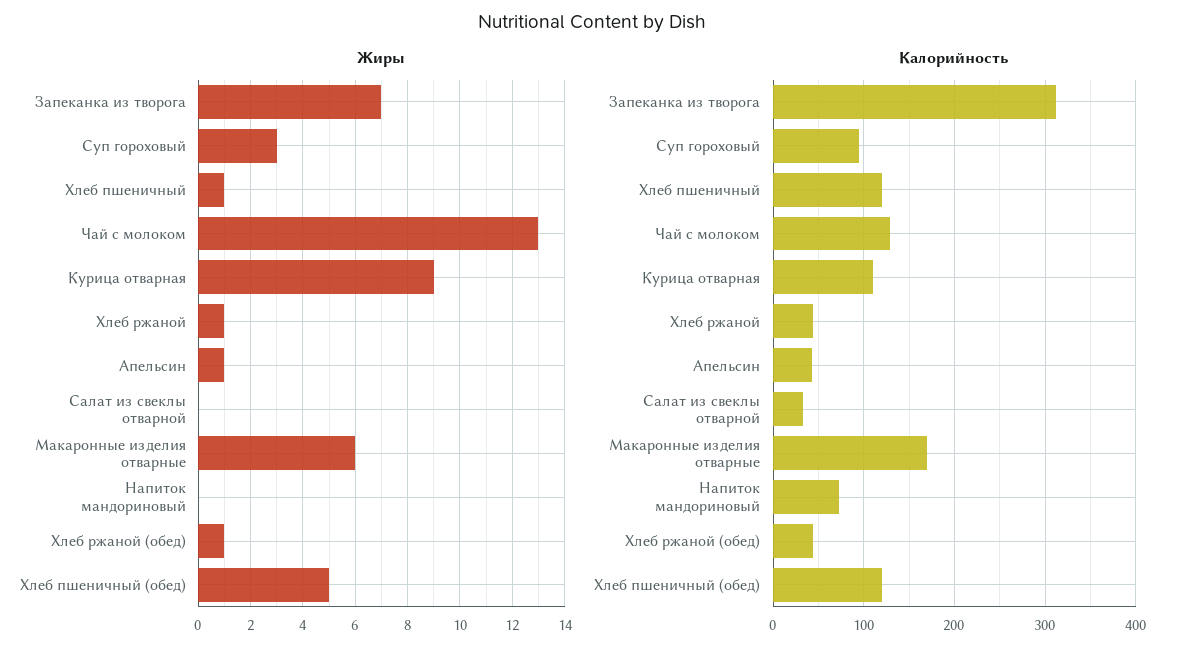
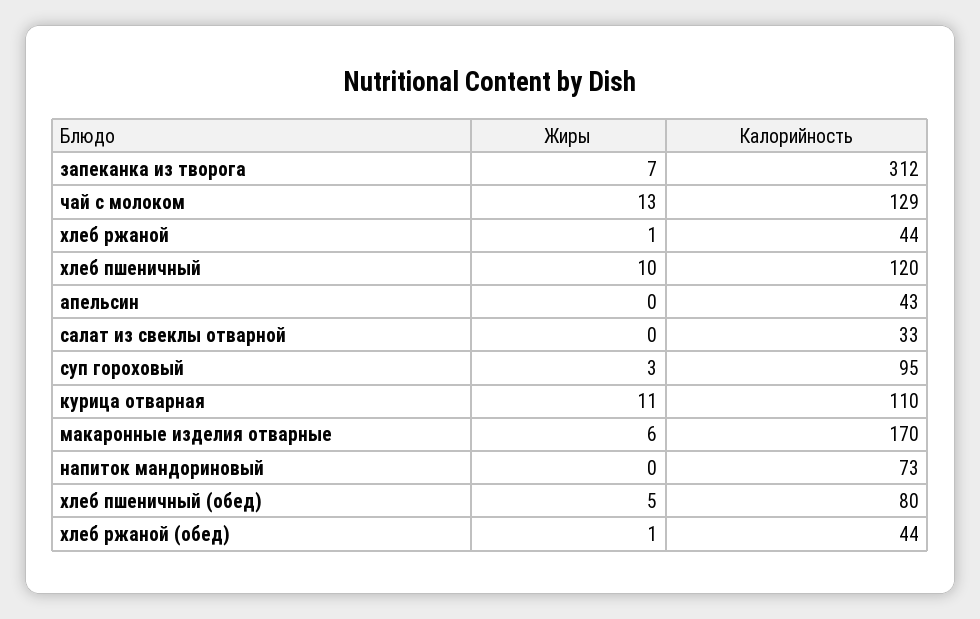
Жиры, Хлеб пшеничный: 1 -> 10
Жиры, Курица отварная: 9 -> 11
Жиры, Апельсин: 1 -> 0
Калорийность, Хлеб пшеничный (обед): 120 -> 80

